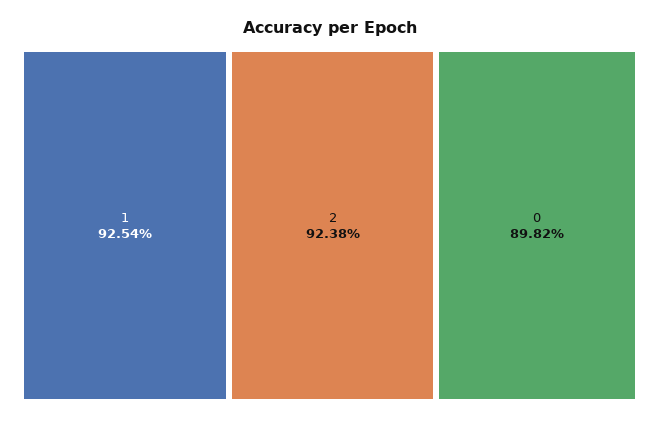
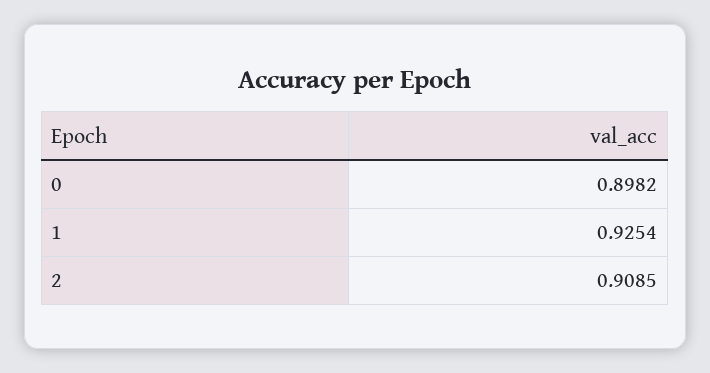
2: 0.9238 -> 0.9085

